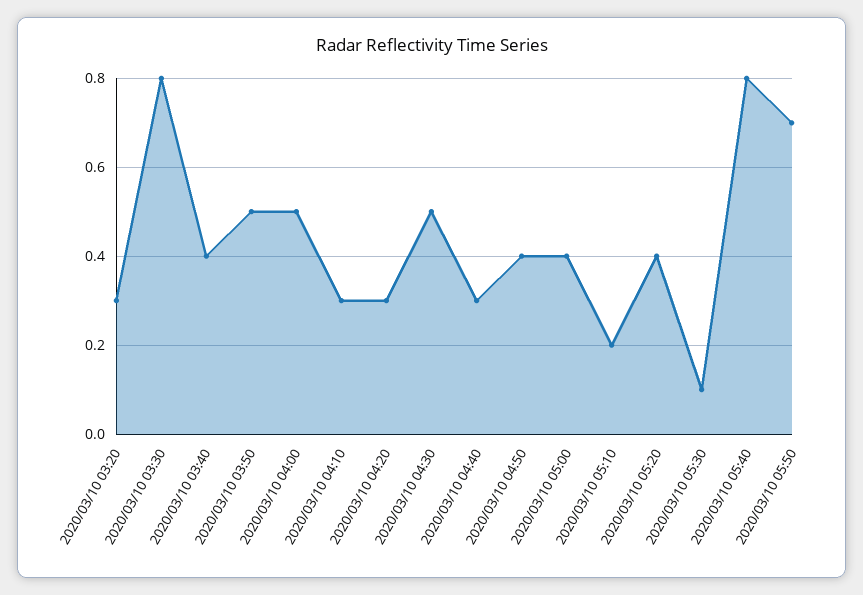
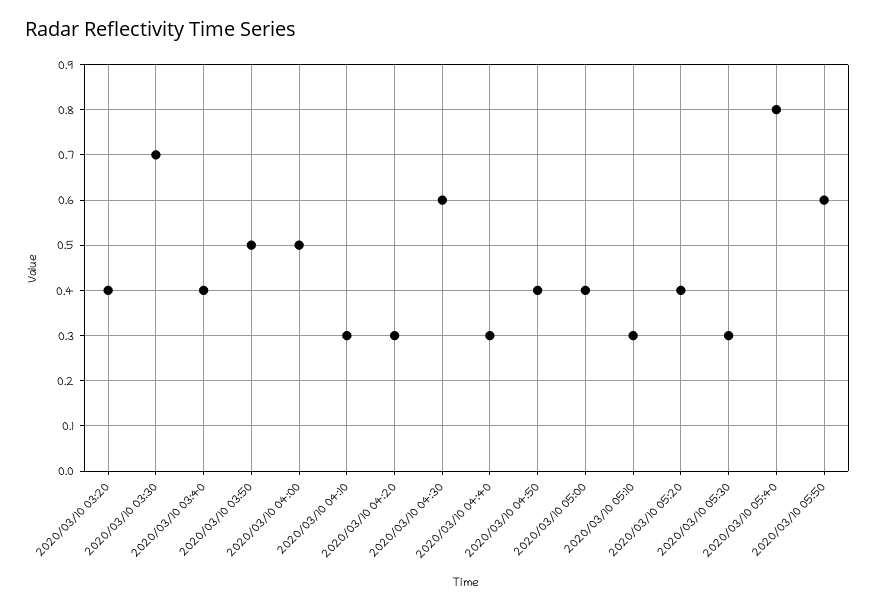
2020/03/10 03:20: 0.3 -> 0.4
2020/03/10 03:30: 0.8 -> 0.7
2020/03/10 04:30: 0.5 -> 0.6
2020/03/10 05:10: 0.2 -> 0.3
2020/03/10 05:30: 0.1 -> 0.3
2020/03/10 05:50: 0.7 -> 0.6

